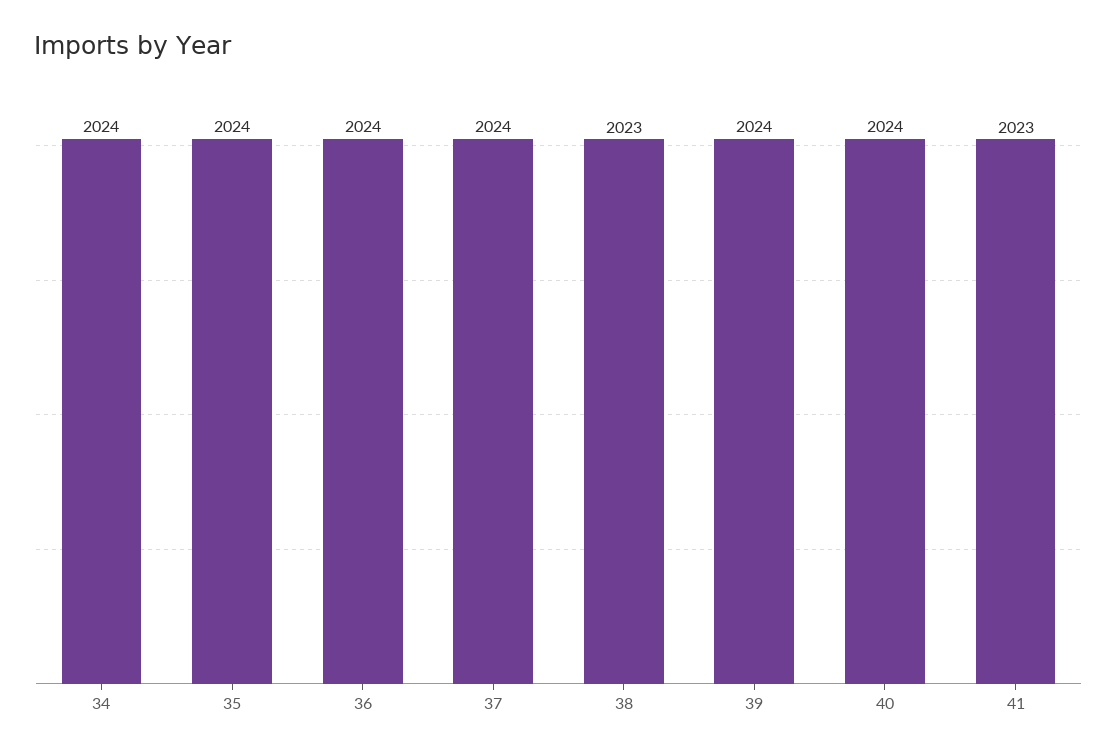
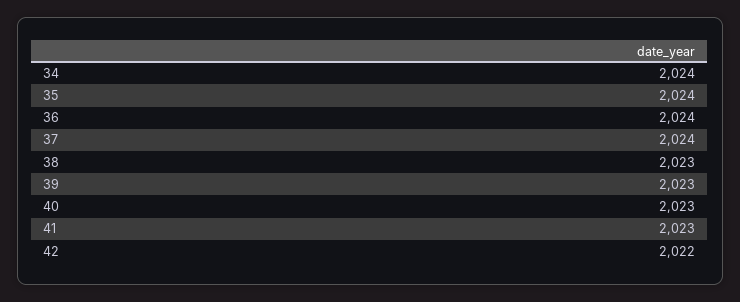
39: 2024 -> 2023
40: 2024 -> 2023
42: none -> 2022

